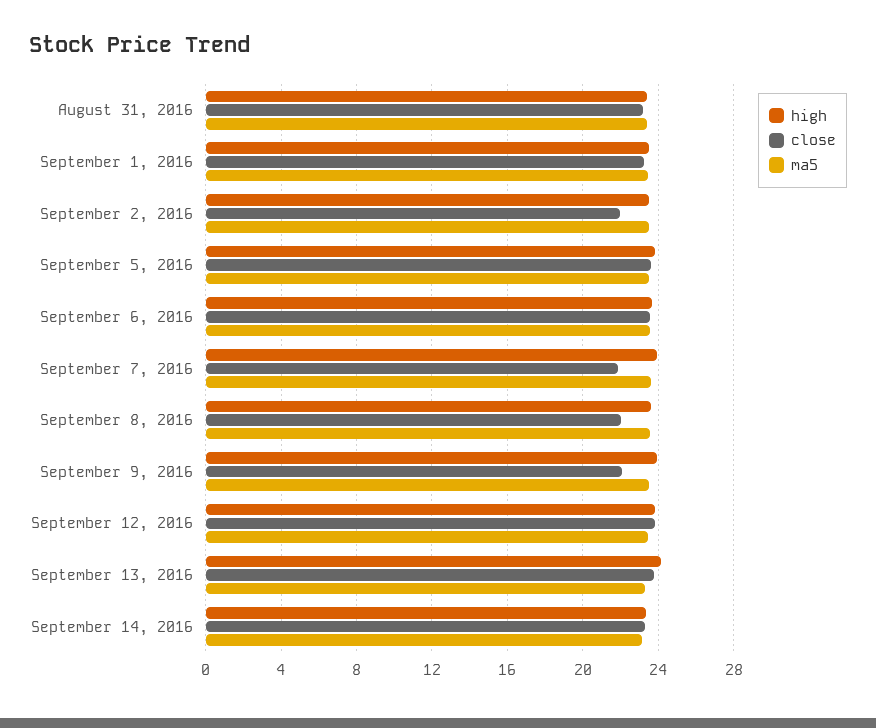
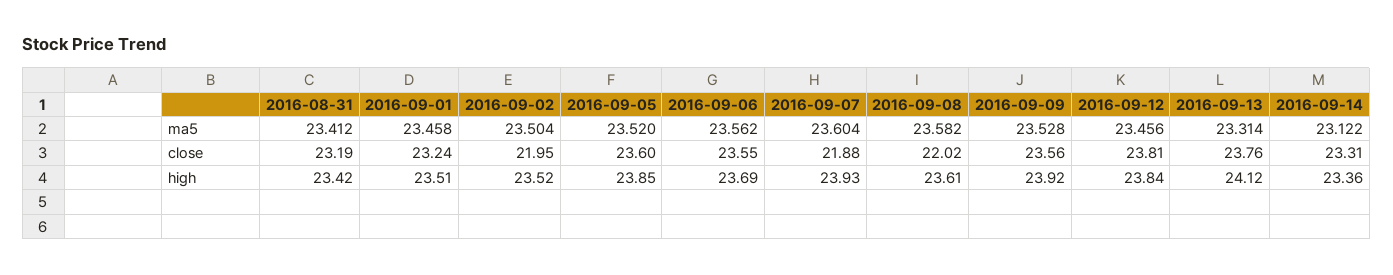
close, September 9, 2016: 22 -> 23.56

